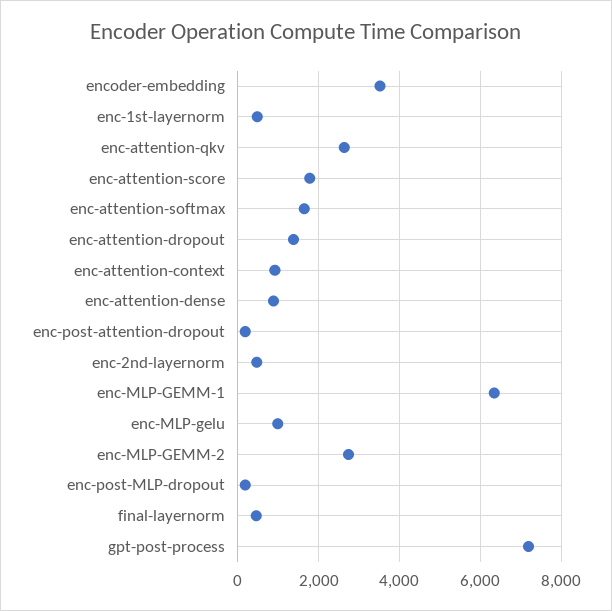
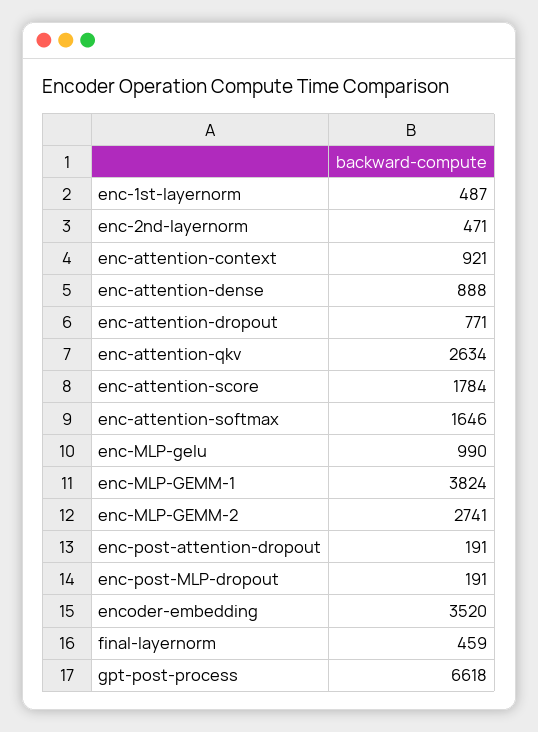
enc-attention-dropout: 1400 -> 771
enc-MLP-GEMM-1: 6400 -> 3824
gpt-post-process: 7200 -> 6618

